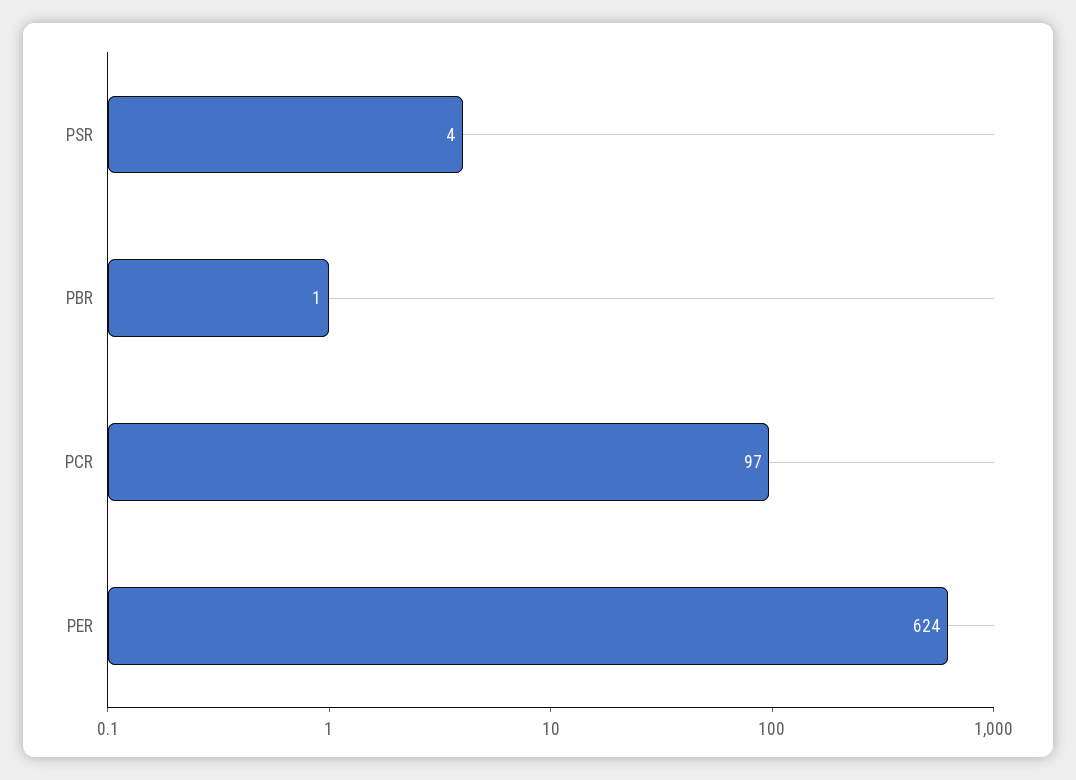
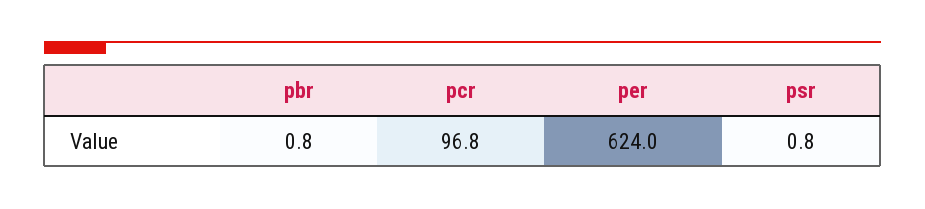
PSR: 4 -> 0.8

